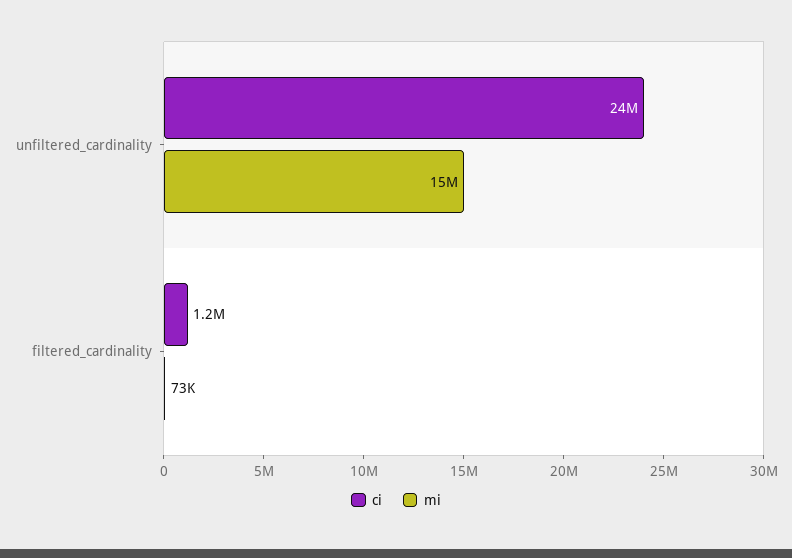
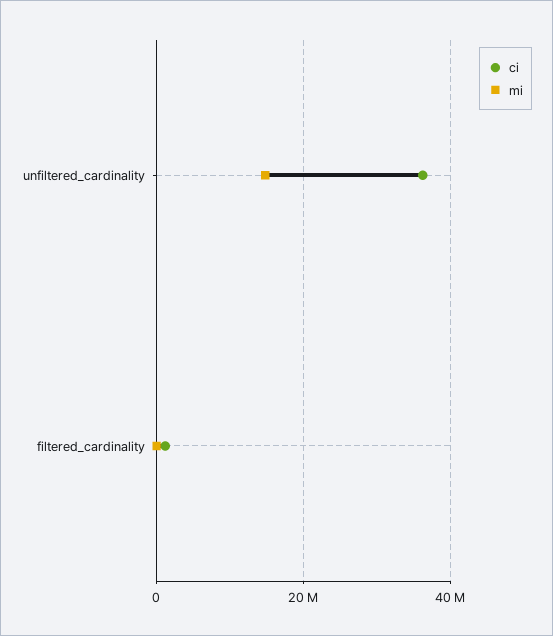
ci, unfiltered_cardinality: 24000000 -> 36000000

